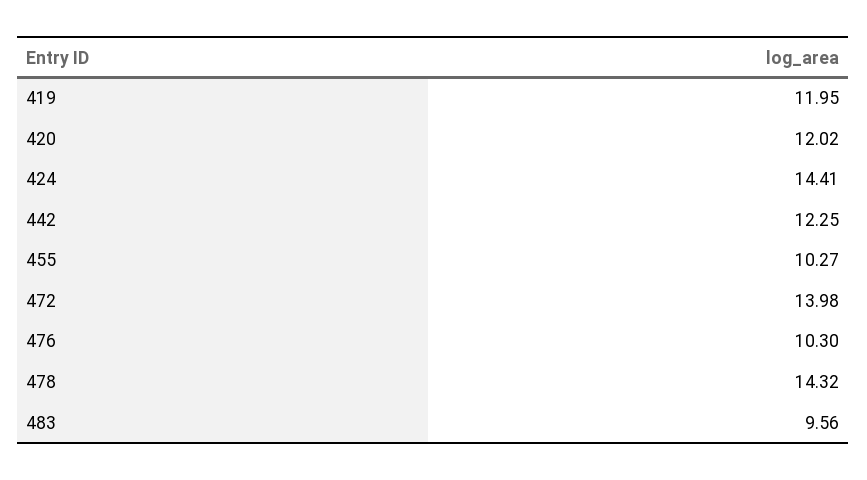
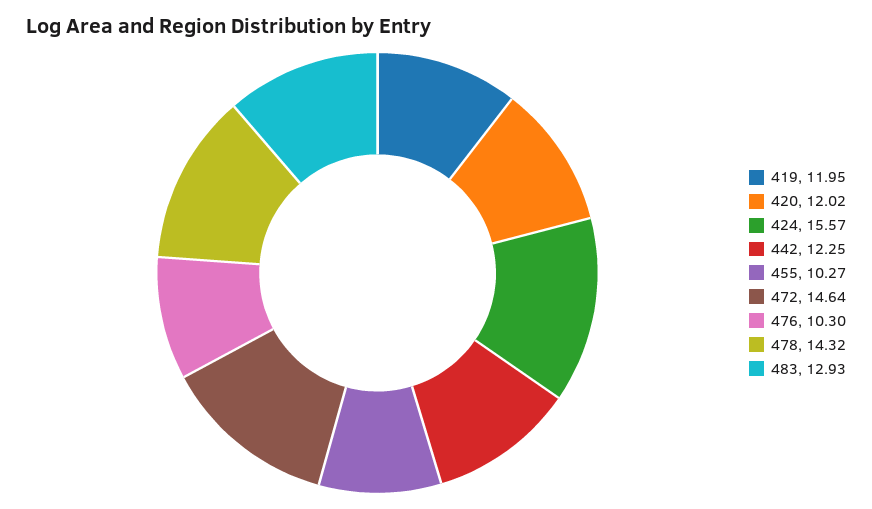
424: 14.41 -> 15.57
472: 13.98 -> 14.64
483: 9.56 -> 12.93

